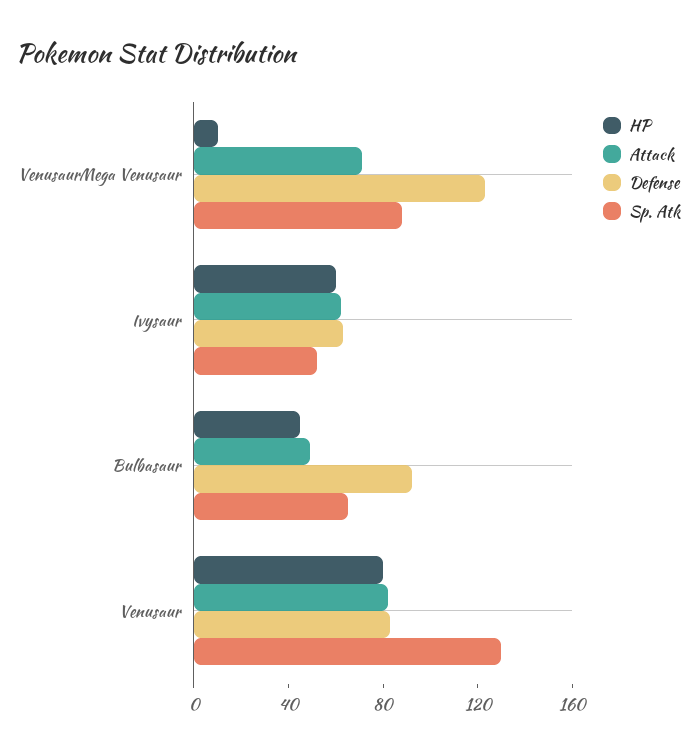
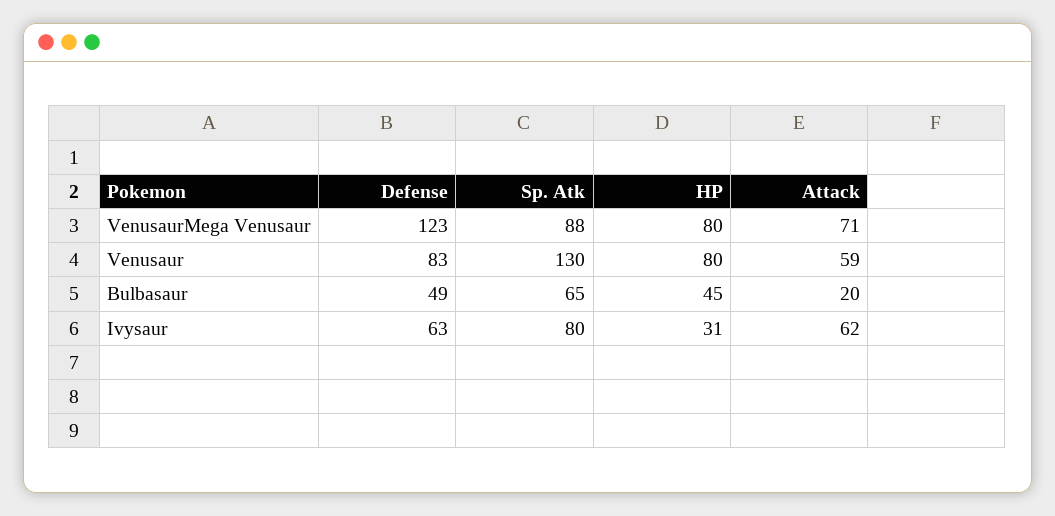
HP, VenusaurMega Venusaur: 10 -> 80
HP, Ivysaur: 60 -> 31
Sp. Atk, Ivysaur: 50 -> 80
Attack, Bulbasaur: 50 -> 20
Defense, Bulbasaur: 90 -> 49
Attack, Venusaur: 80 -> 59

